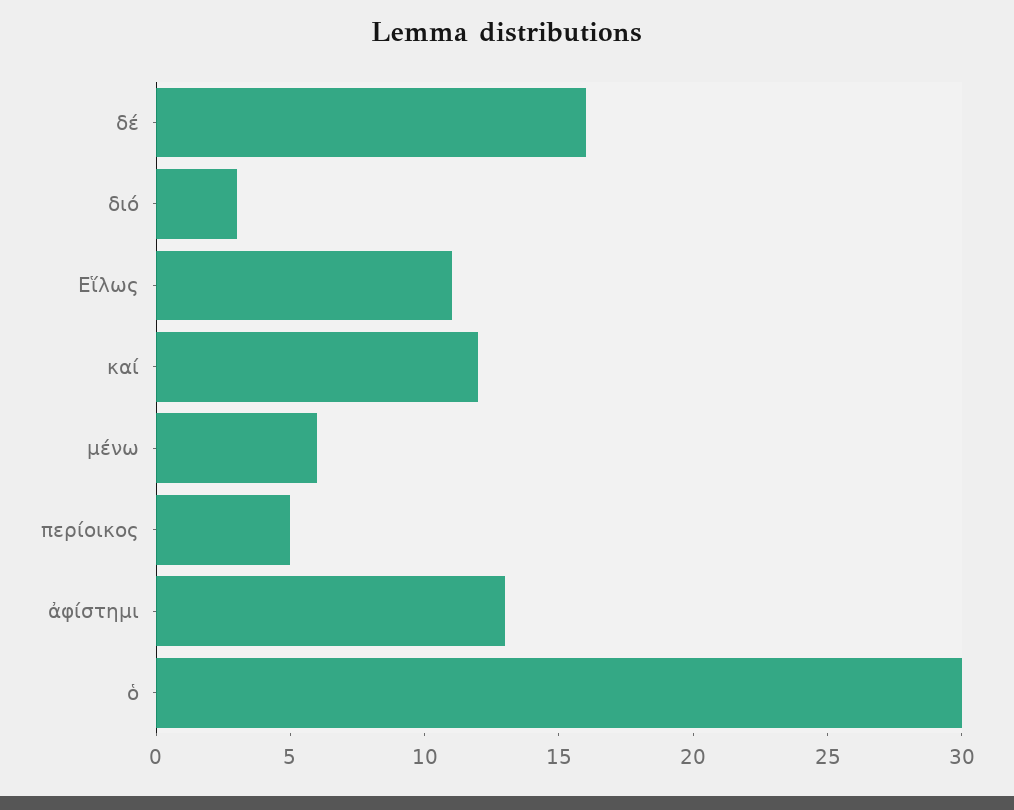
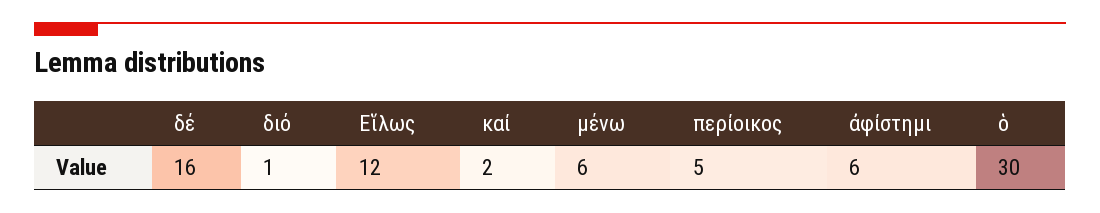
διό: 3 -> 1
Εἵλως: 11 -> 12
καί: 12 -> 2
ἀφίστημι: 13 -> 6

